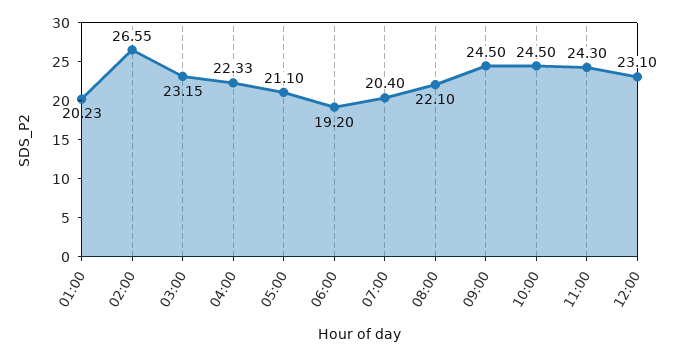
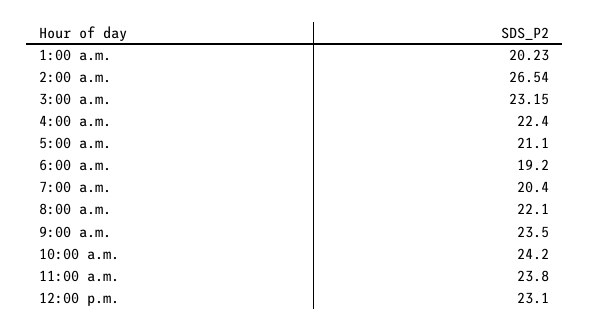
02:00: 26.55 -> 26.54
04:00: 22.33 -> 22.4
09:00: 24.5 -> 23.5
10:00: 24.5 -> 24.2
11:00: 24.3 -> 23.8

